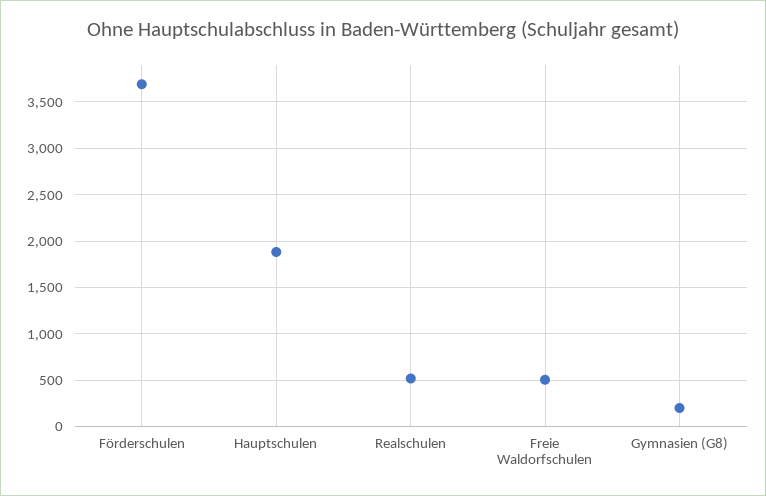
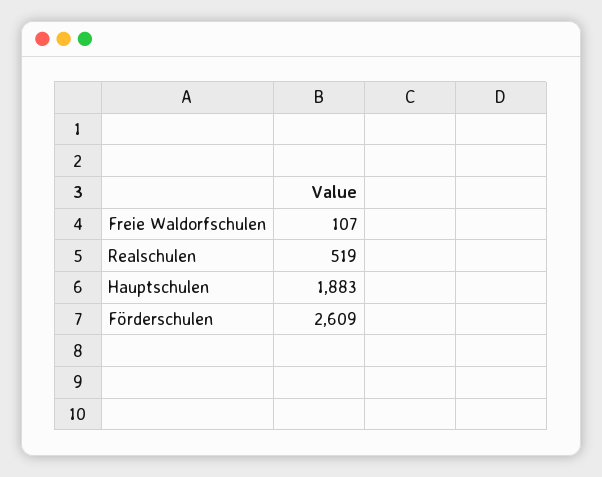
Förderschulen: 3700 -> 2609
Freie Waldorfschulen: 500 -> 107
Gymnasien (G8): 200 -> none

